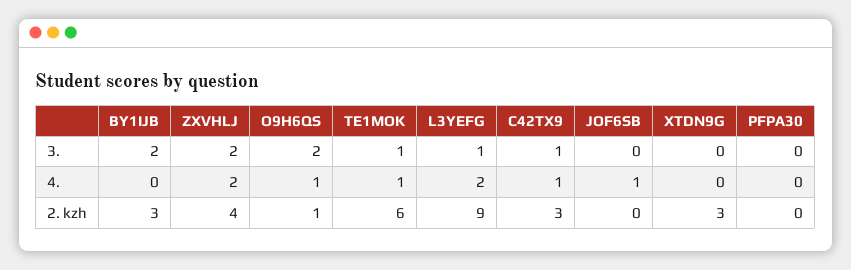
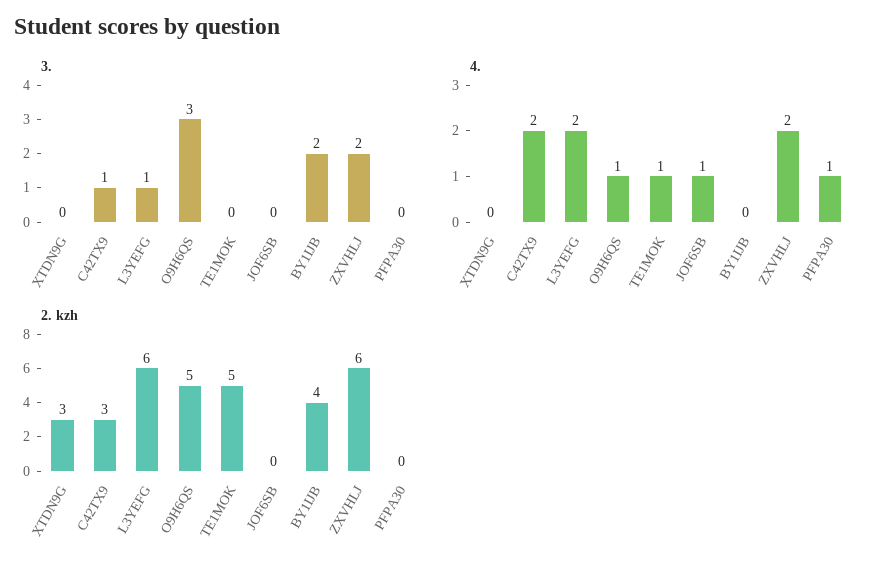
3., O9H6QS: 2 -> 3
3., TE1MOK: 1 -> 0
4., C42TX9: 1 -> 2
4., PFPA30: 0 -> 1
2. kzh, BY1IJB: 3 -> 4
2. kzh, ZXVHLJ: 4 -> 6
2. kzh, O9H6QS: 1 -> 5
2. kzh, TE1MOK: 6 -> 5
2. kzh, L3YEFG: 9 -> 6

